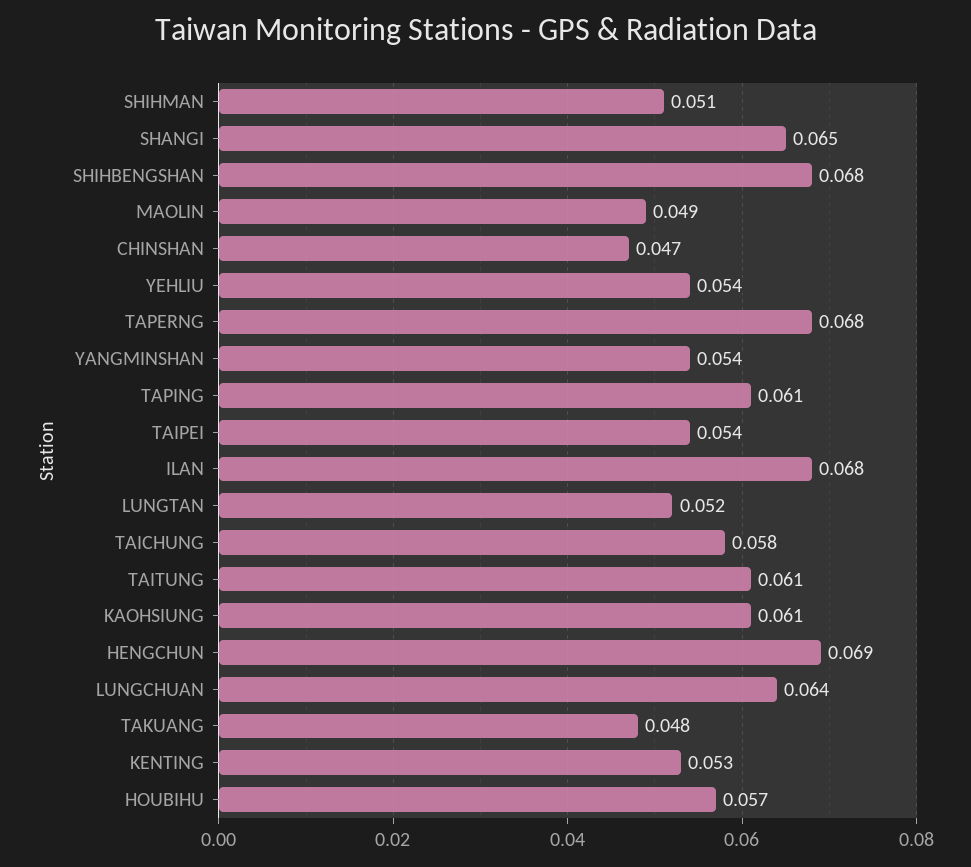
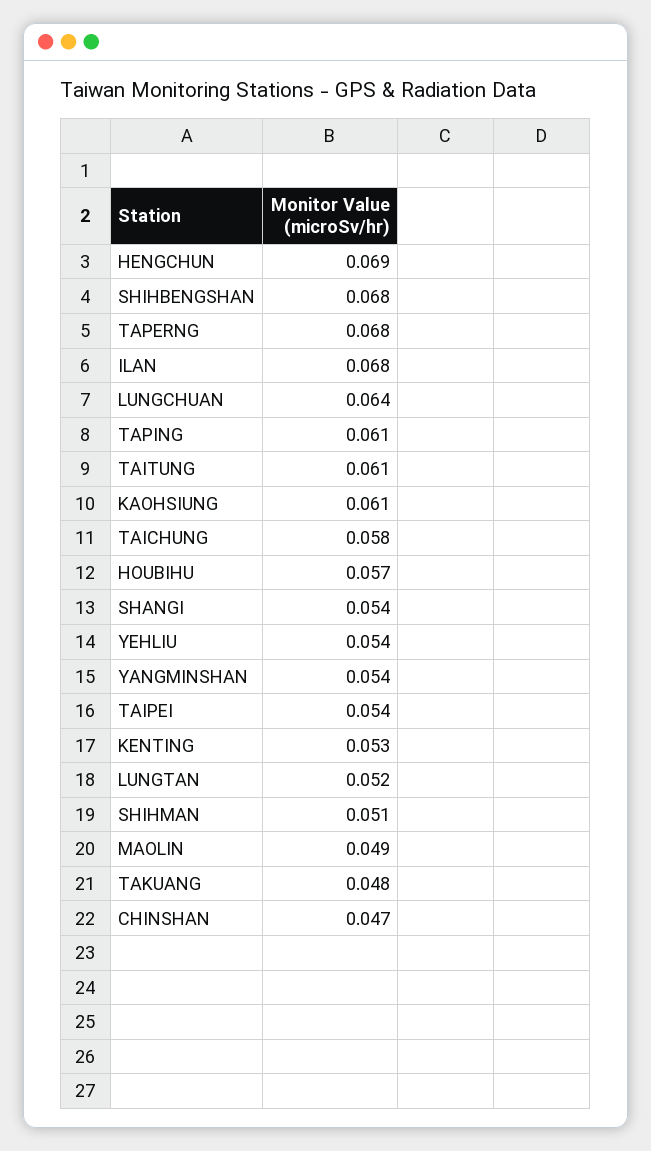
SHANGI: 0.065 -> 0.054

